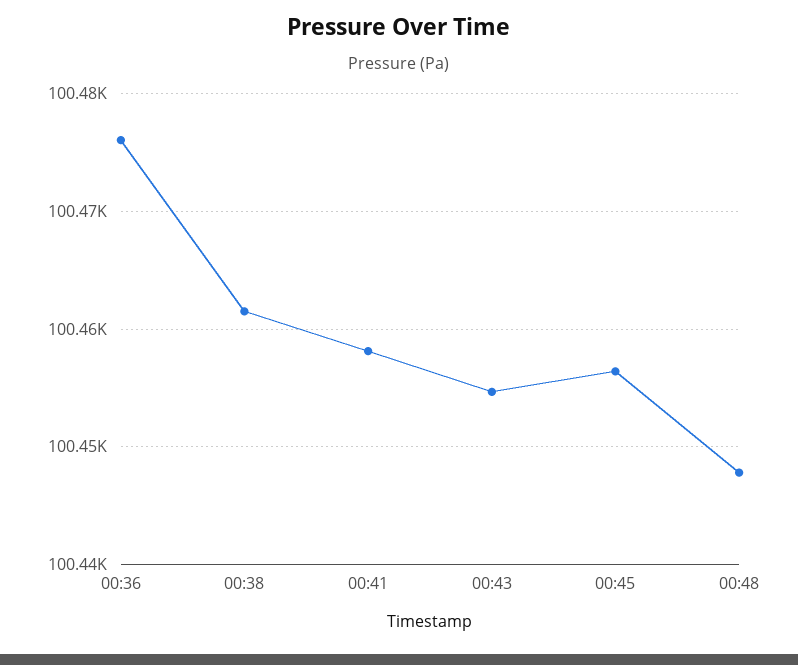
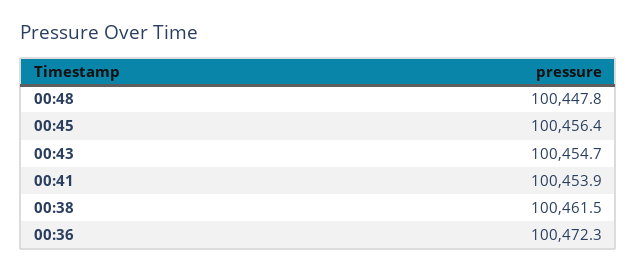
00:36: 100476 -> 100472.3
00:41: 100458 -> 100453.9

